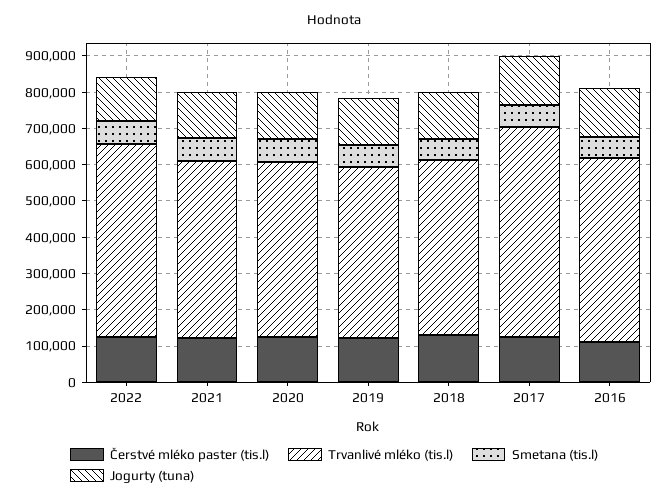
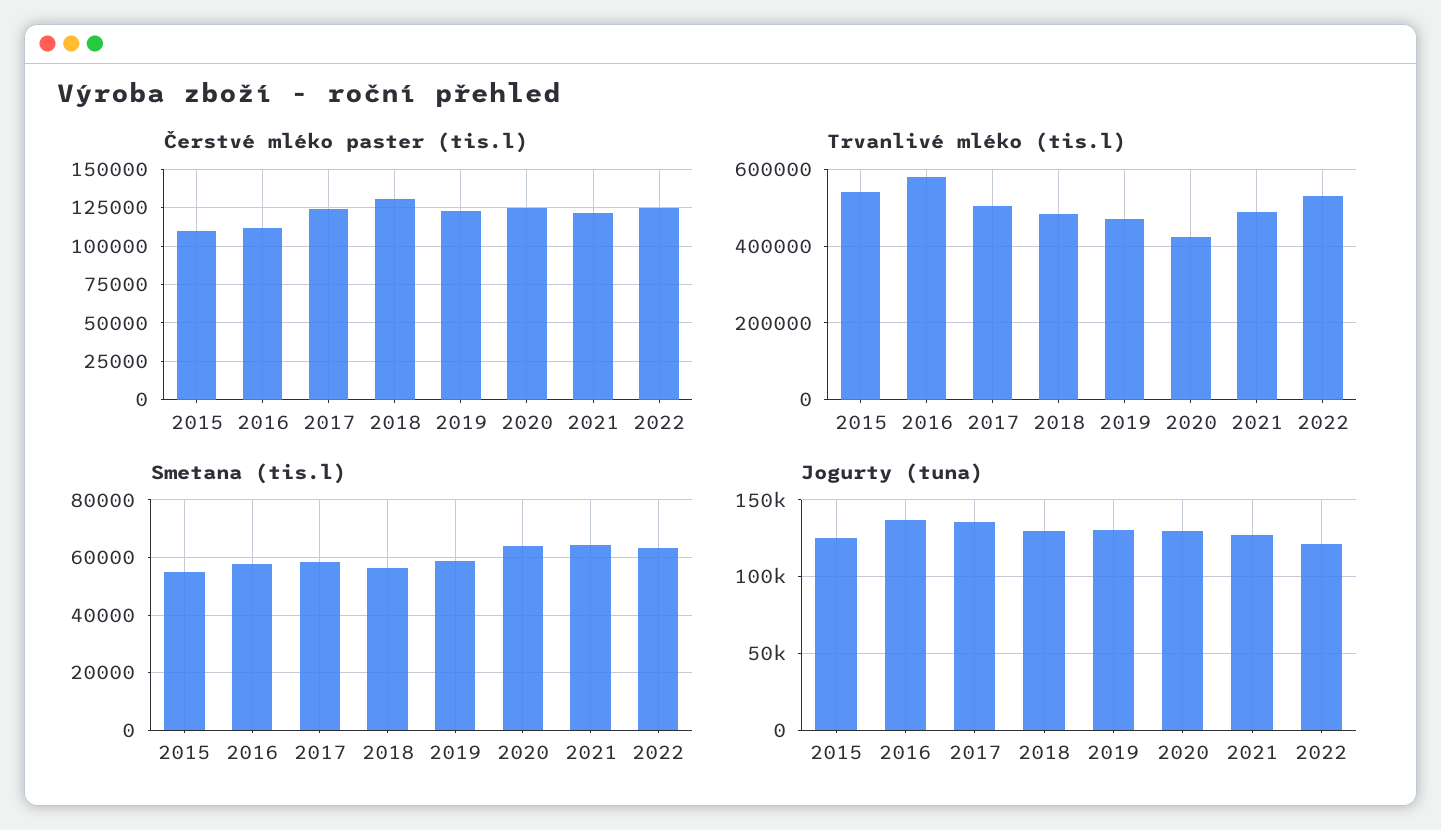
Trvanlivé mléko (tis.l), 2020: 475000 -> 420000
Trvanlivé mléko (tis.l), 2017: 575000 -> 500000
Trvanlivé mléko (tis.l), 2016: 500000 -> 580000
Čerstvé mléko paster (tis.l), 2015: none -> 110000
Trvanlivé mléko (tis.l), 2015: none -> 540000
Smetana (tis.l), 2015: none -> 55000
Jogurty (tuna), 2015: none -> 125000

